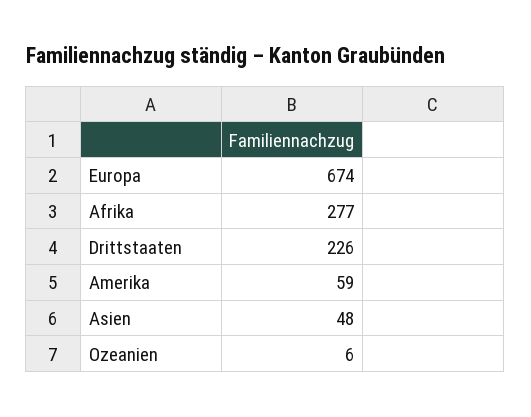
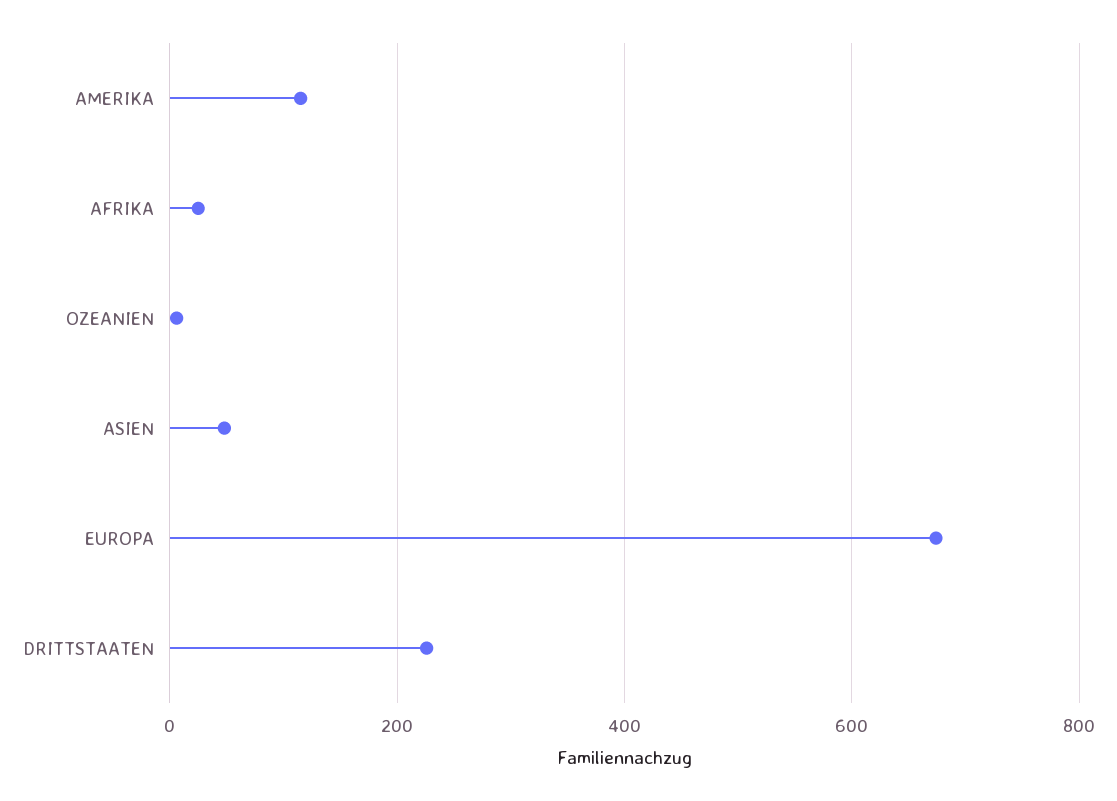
Afrika: 277 -> 20
Amerika: 59 -> 120

